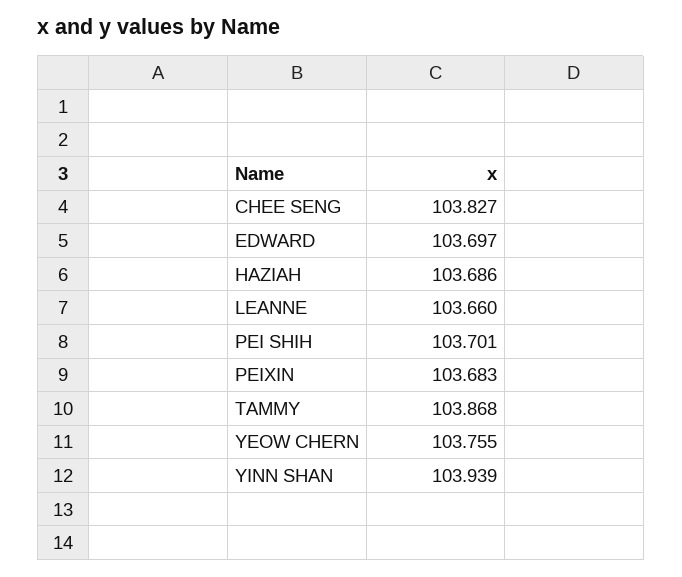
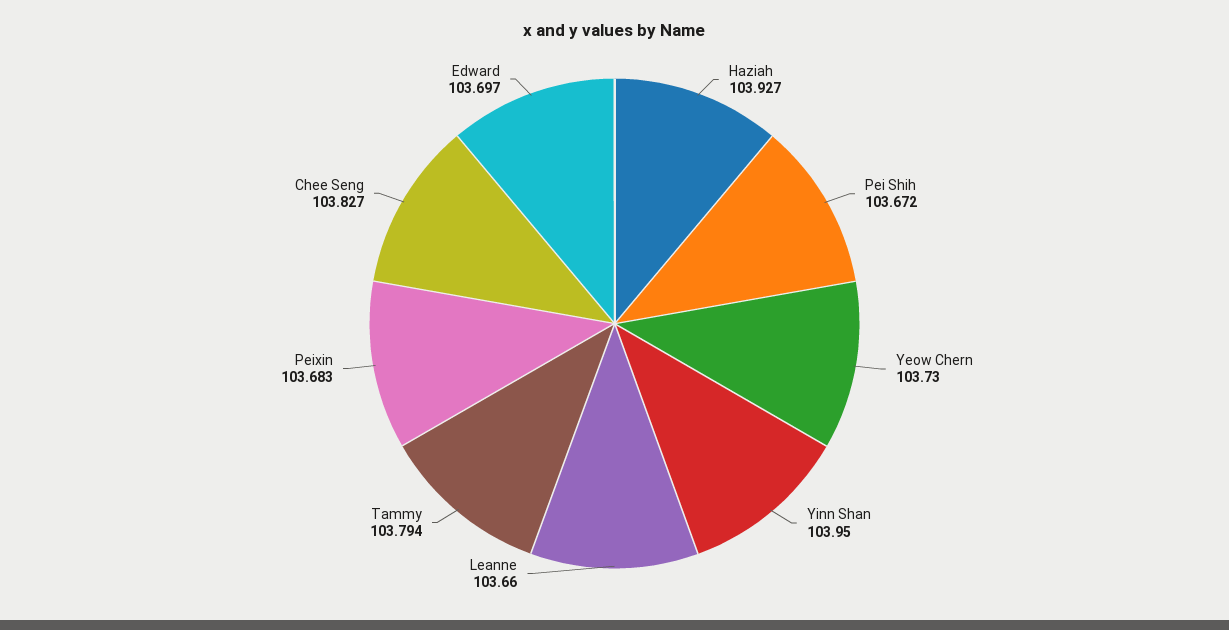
HAZIAH: 103.686 -> 103.927
PEI SHIH: 103.701 -> 103.672
TAMMY: 103.868 -> 103.794
YEOW CHERN: 103.755 -> 103.73
YINN SHAN: 103.939 -> 103.95

